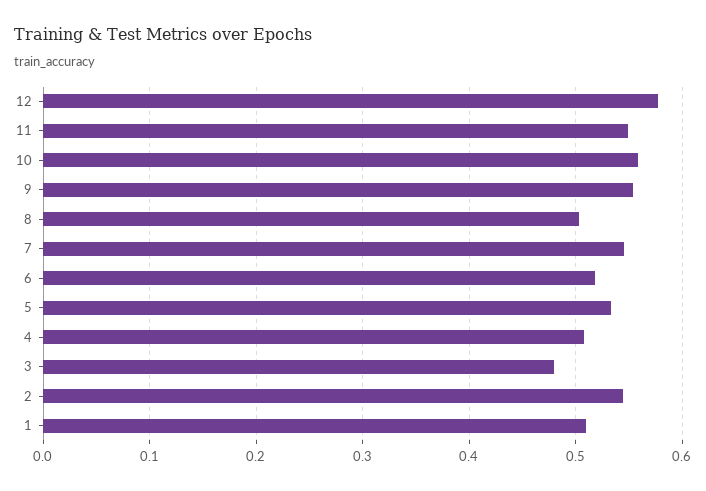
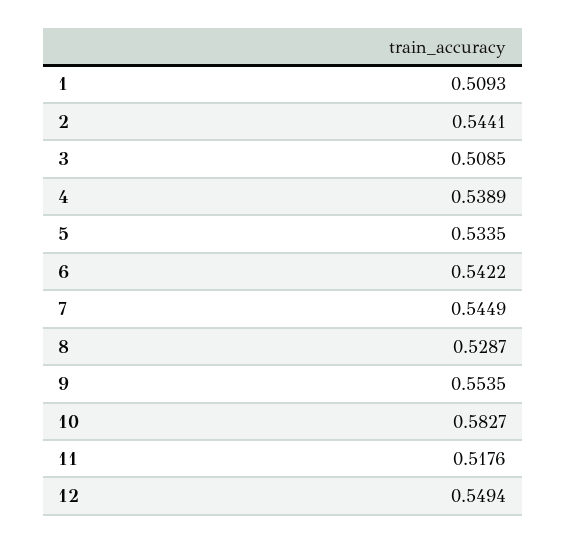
12: 0.58 -> 0.5494
11: 0.55 -> 0.5176
10: 0.56 -> 0.5827
8: 0.5 -> 0.5287
6: 0.52 -> 0.5422
4: 0.51 -> 0.5389
3: 0.48 -> 0.5085

